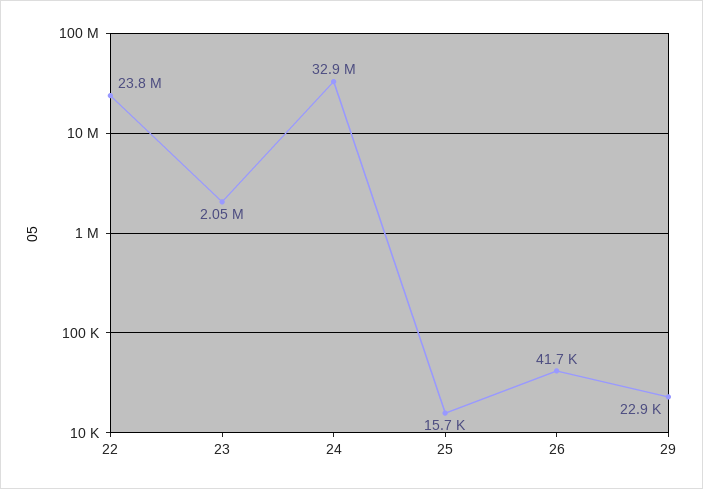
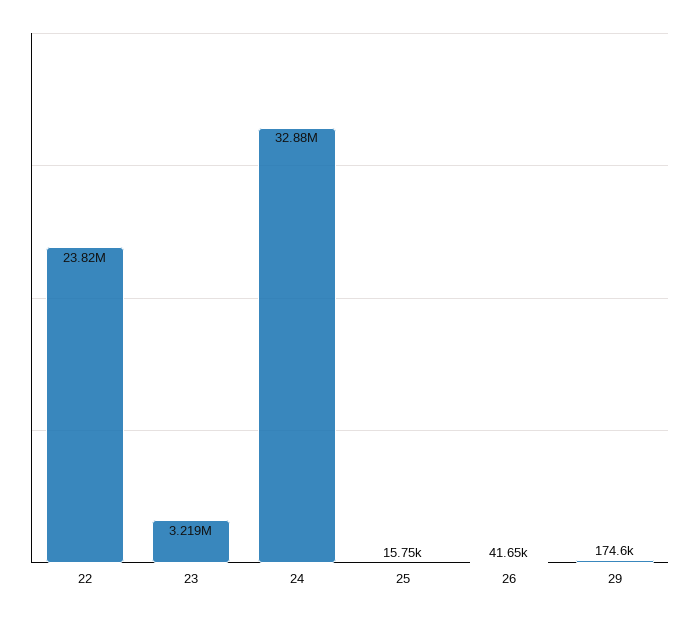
23: 2050000 -> 3219000
29: 22900 -> 174600

